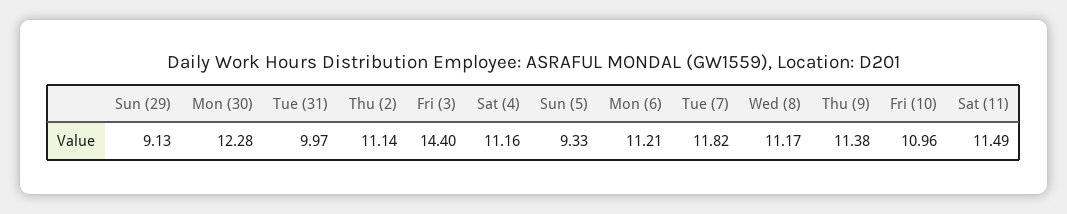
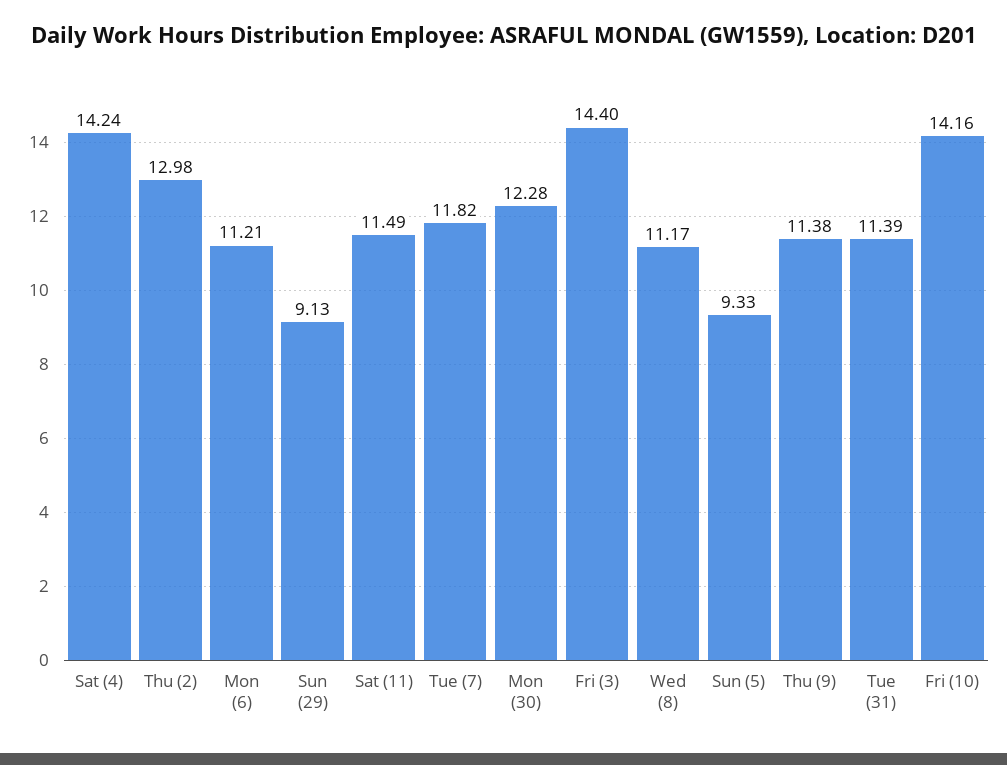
Tue (31): 9.97 -> 11.39
Thu (2): 11.14 -> 12.98
Sat (4): 11.16 -> 14.24
Fri (10): 10.96 -> 14.16

